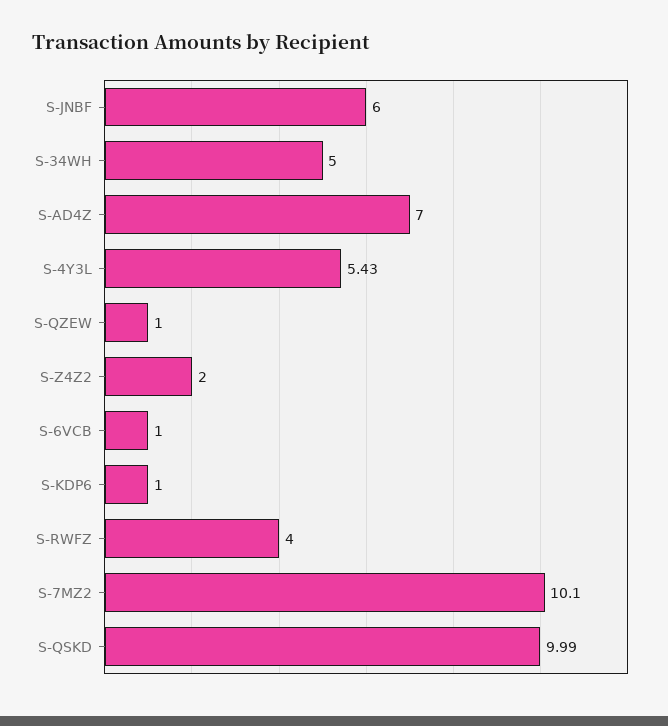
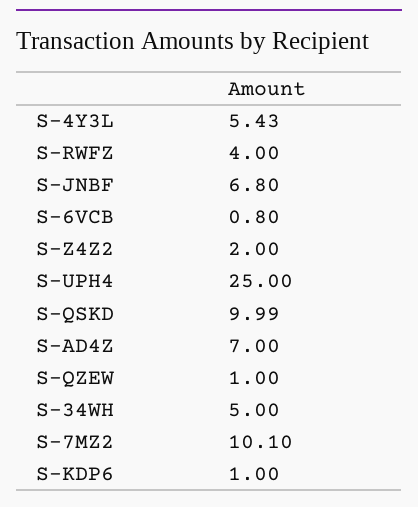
S-JNBF: 6 -> 6.8
S-6VCB: 1 -> 0.8
S-UPH4: none -> 25

